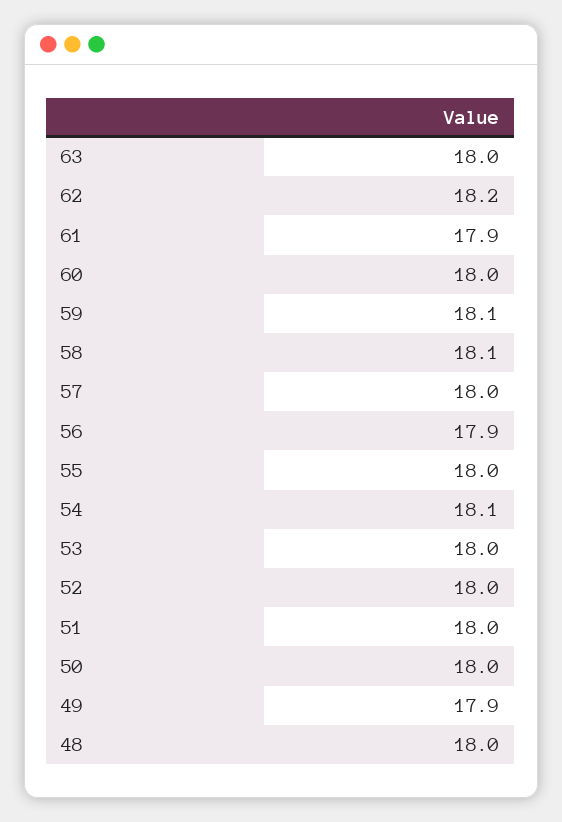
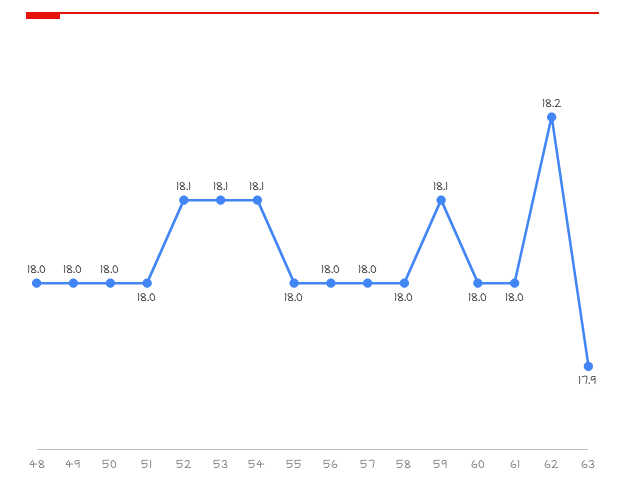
63: 18 -> 17.9
61: 17.9 -> 18
58: 18.1 -> 18
56: 17.9 -> 18
53: 18 -> 18.1
52: 18 -> 18.1
49: 17.9 -> 18

